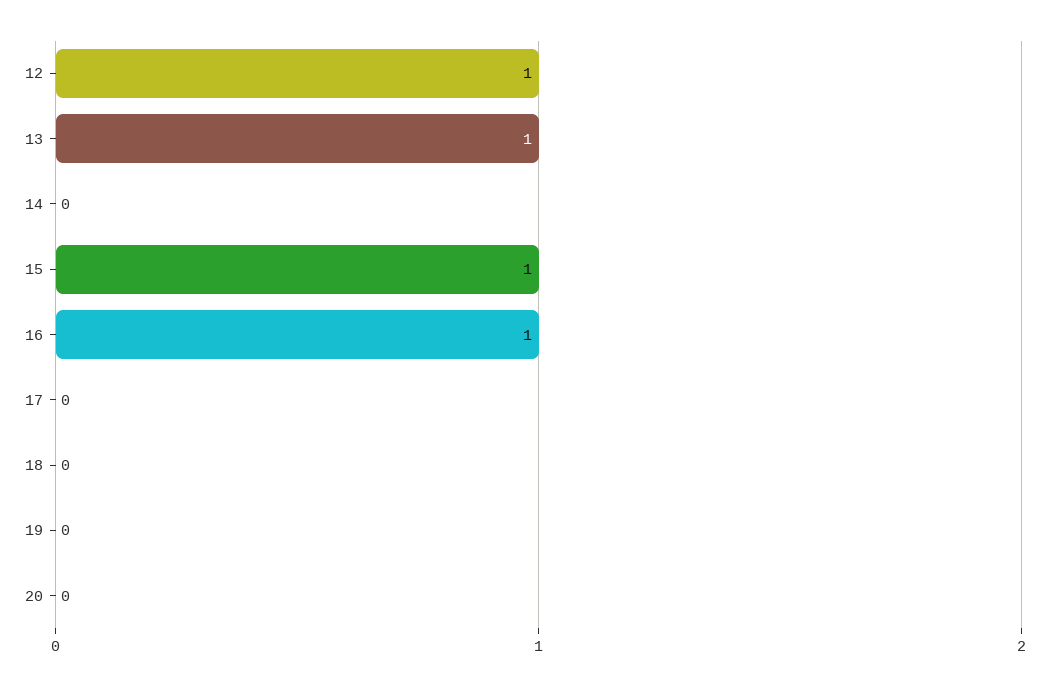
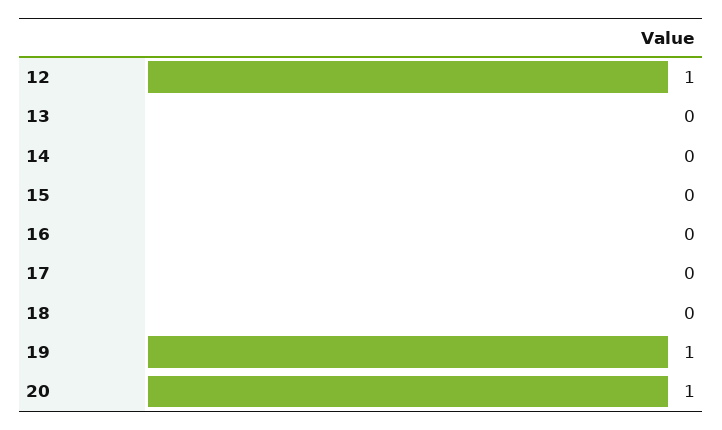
13: 1 -> 0
15: 1 -> 0
16: 1 -> 0
19: 0 -> 1
20: 0 -> 1

